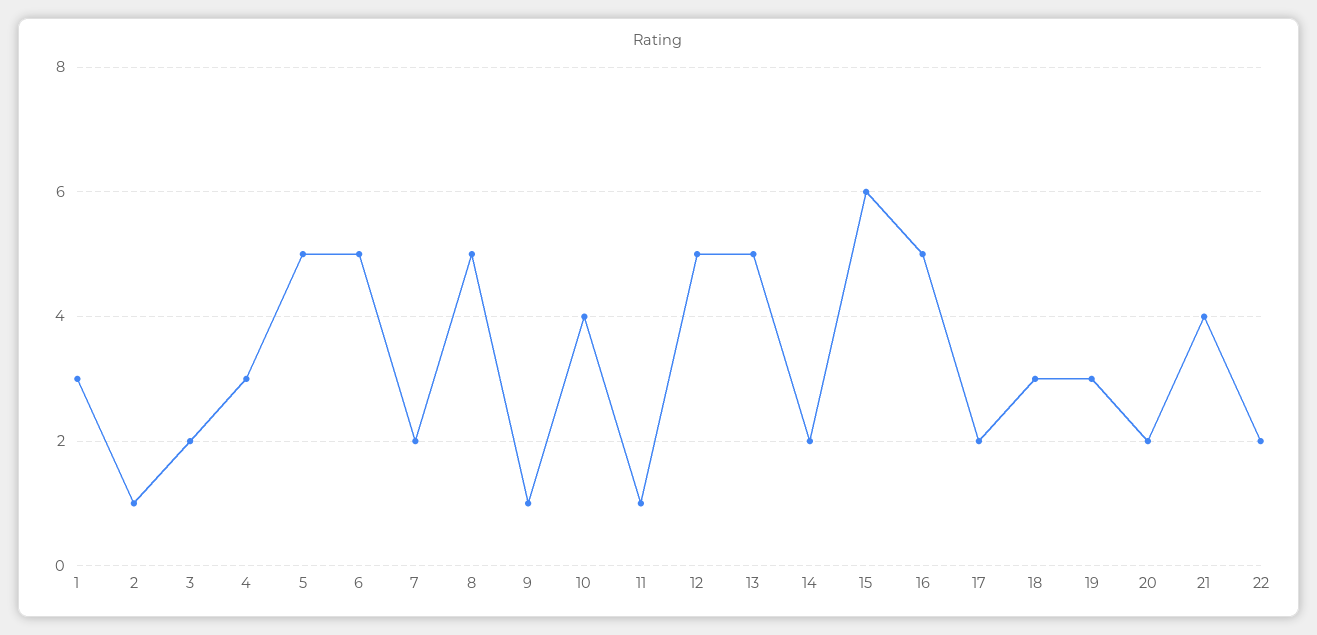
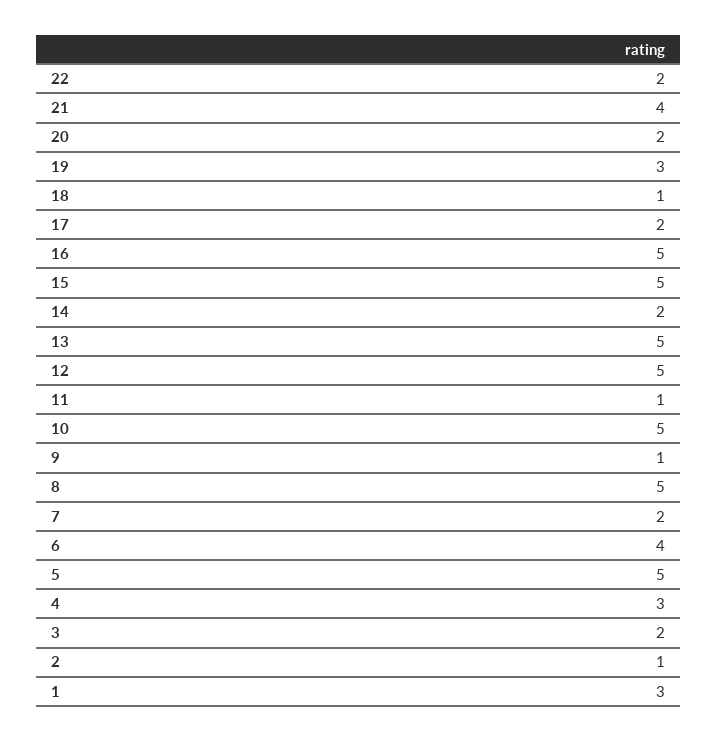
6: 5 -> 4
10: 4 -> 5
15: 6 -> 5
18: 3 -> 1

